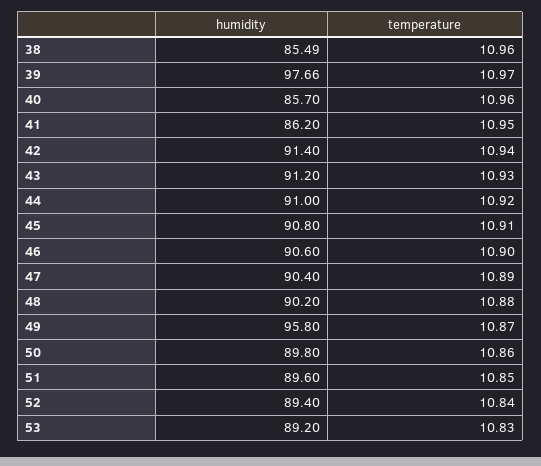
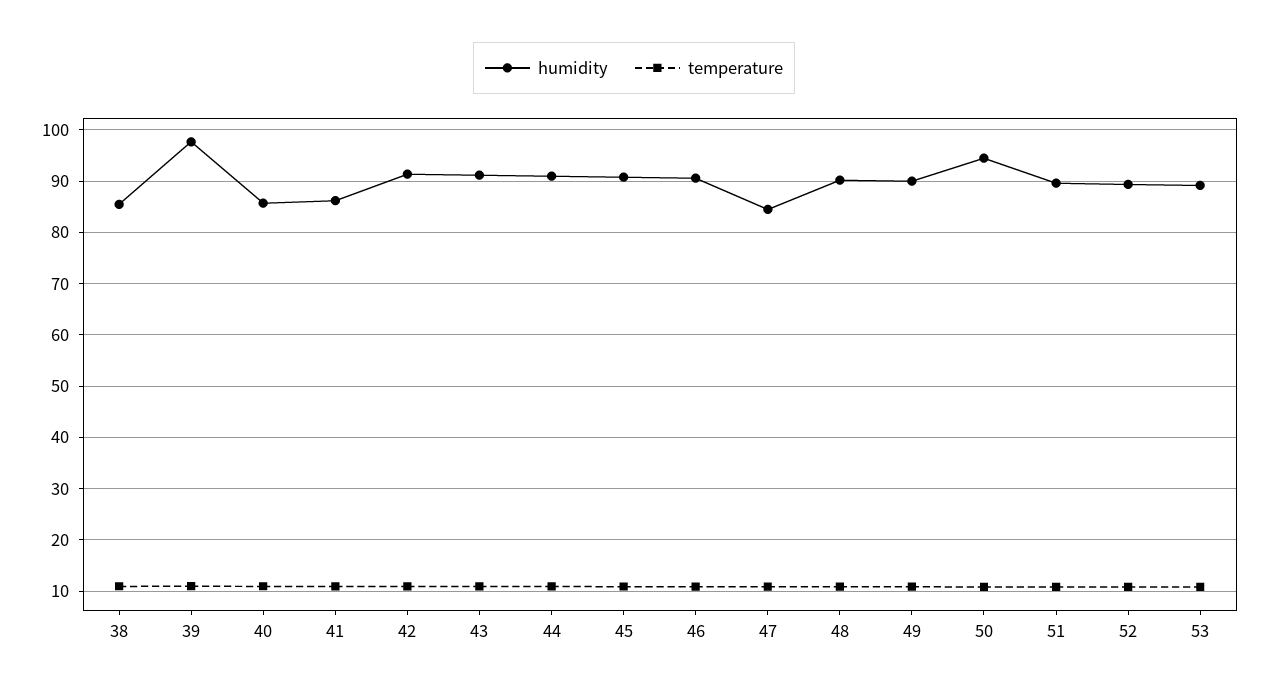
humidity, 47: 90.4 -> 84
humidity, 49: 95.8 -> 90
humidity, 50: 89.8 -> 94

